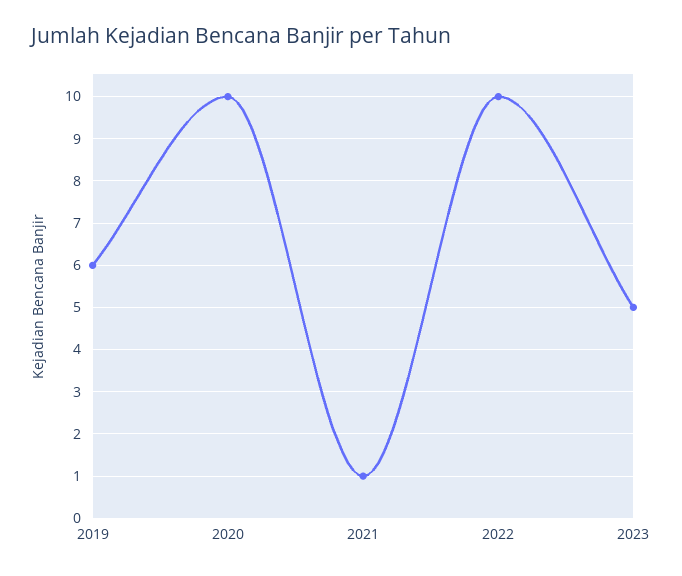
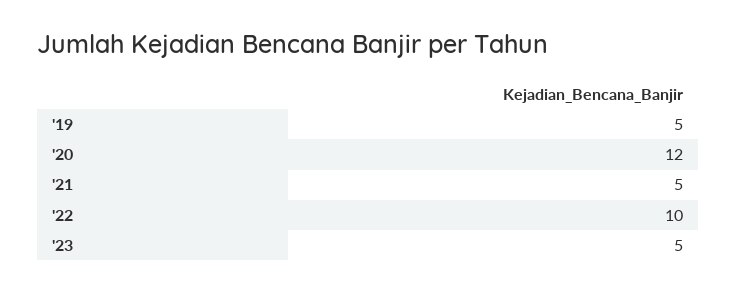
2019: 6 -> 5
2020: 10 -> 12
2021: 1 -> 5

